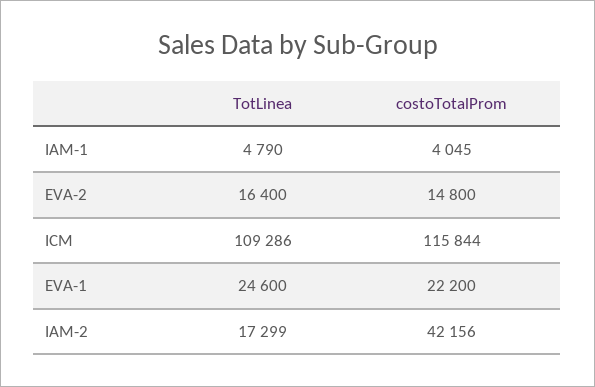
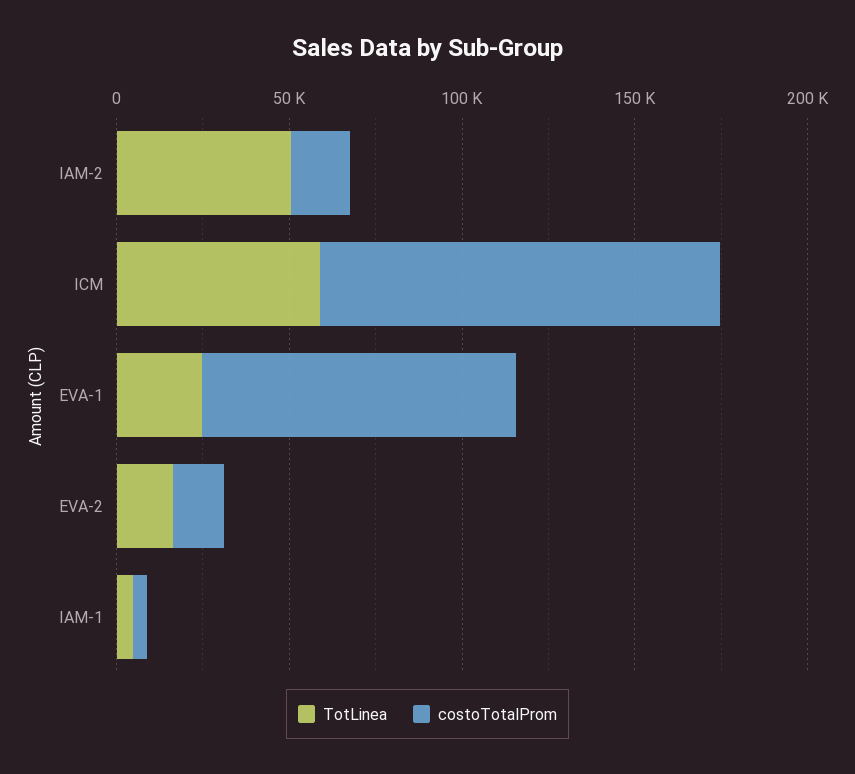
TotLinea, ICM: 109286 -> 60000
costoTotalProm, EVA-1: 22200 -> 90000
TotLinea, IAM-2: 17299 -> 50000
costoTotalProm, IAM-2: 42156 -> 20000

